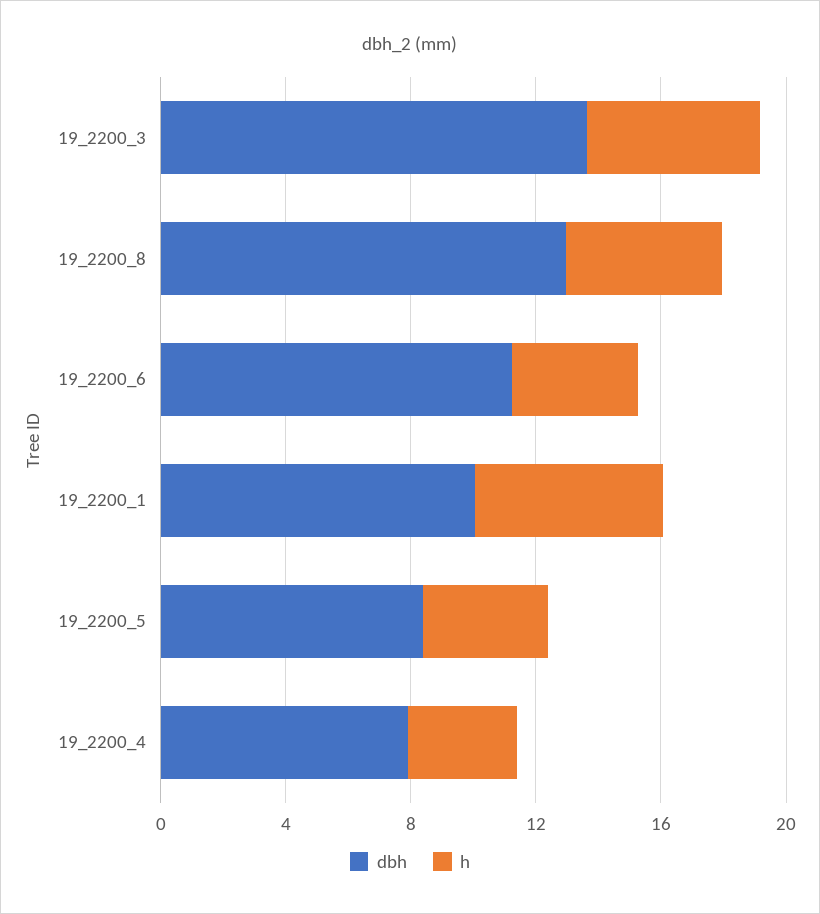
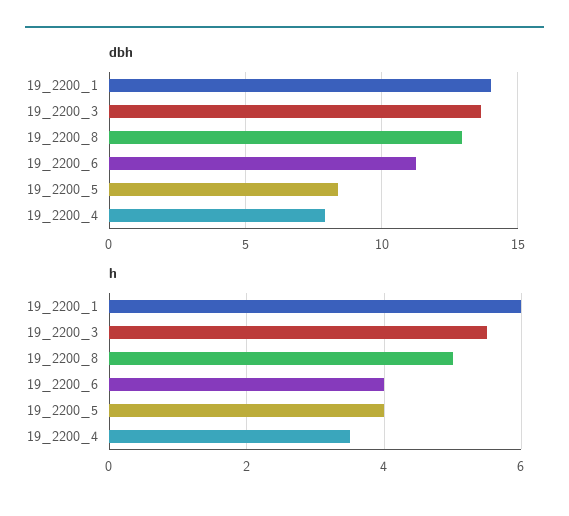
dbh, 19_2200_1: 10 -> 14

